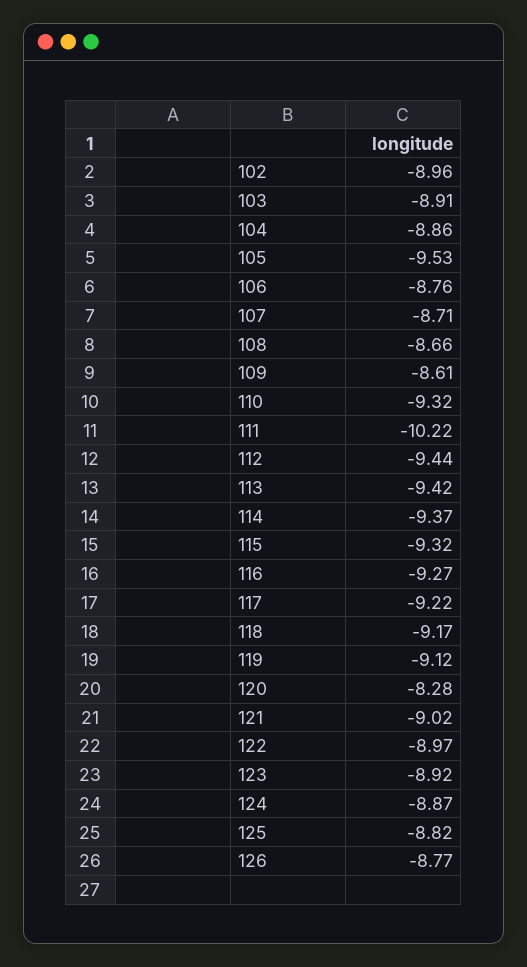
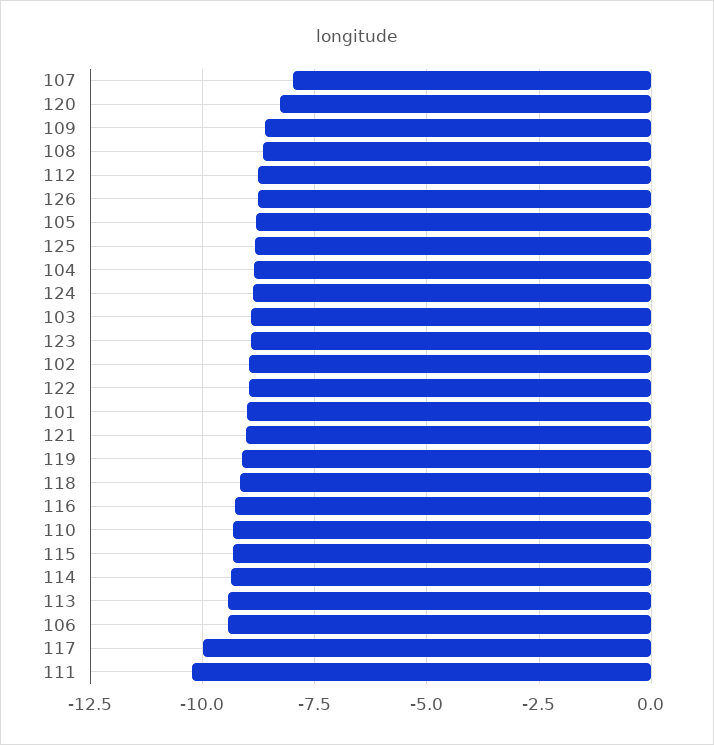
105: -9.53 -> -8.75
106: -8.76 -> -9.5
107: -8.71 -> -8
112: -9.44 -> -8.75
117: -9.22 -> -10
101: none -> -9

